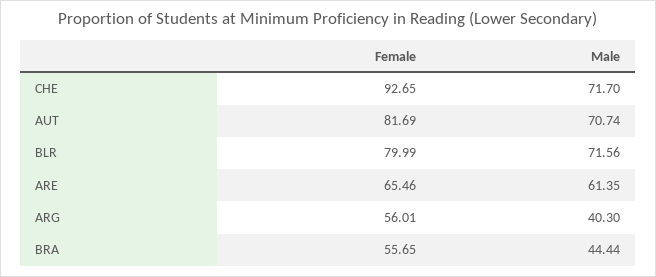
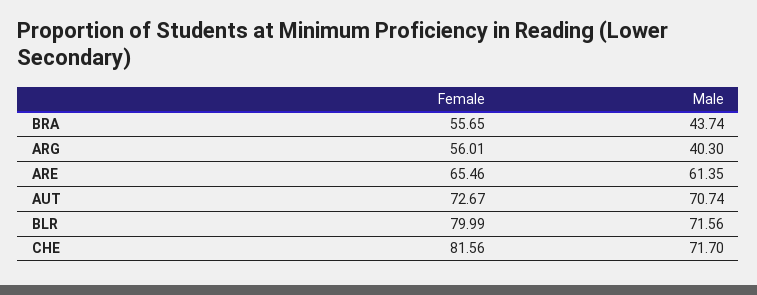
Female, CHE: 92.65 -> 81.56
Female, AUT: 81.69 -> 72.67
Male, BRA: 44.44 -> 43.74

